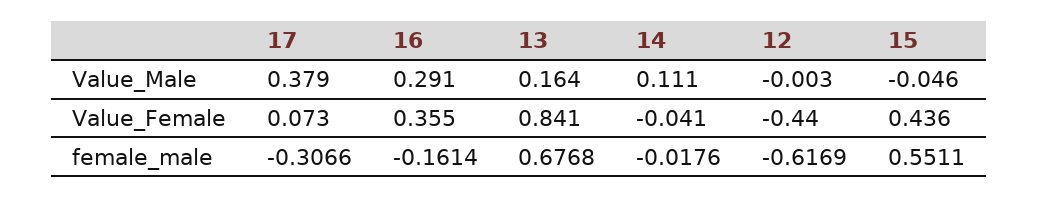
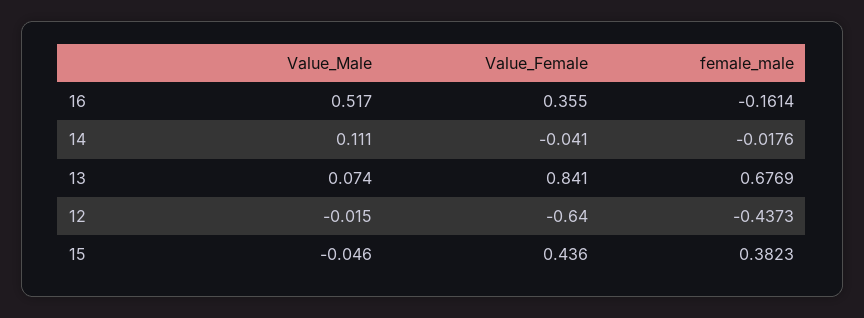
17, Value_Male: 0.379 -> none
16, Value_Male: 0.291 -> 0.517
13, Value_Male: 0.164 -> 0.074
12, Value_Male: -0.003 -> -0.015
17, Value_Female: 0.073 -> none
12, Value_Female: -0.44 -> -0.64
17, female_male: -0.3066 -> none
13, female_male: 0.6768 -> 0.6769
12, female_male: -0.6169 -> -0.4373
15, female_male: 0.5511 -> 0.3823

